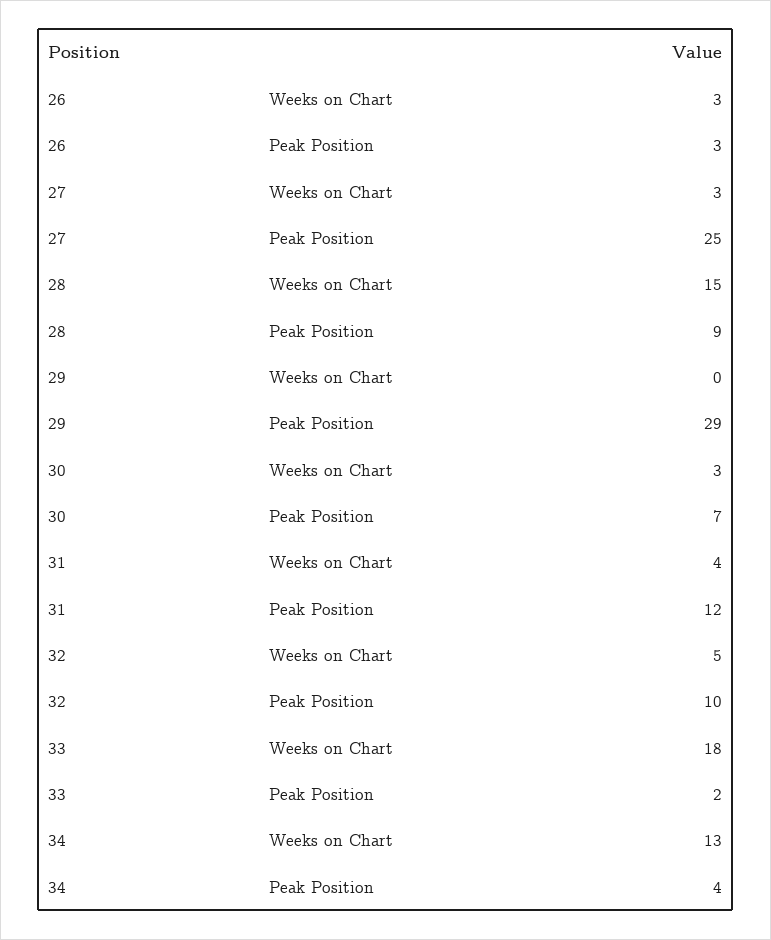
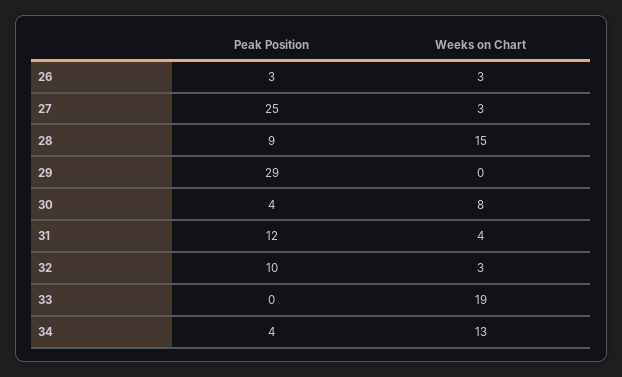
30, Weeks on Chart: 3 -> 8
30, Peak Position: 7 -> 4
32, Weeks on Chart: 5 -> 3
33, Weeks on Chart: 18 -> 19
33, Peak Position: 2 -> 0

